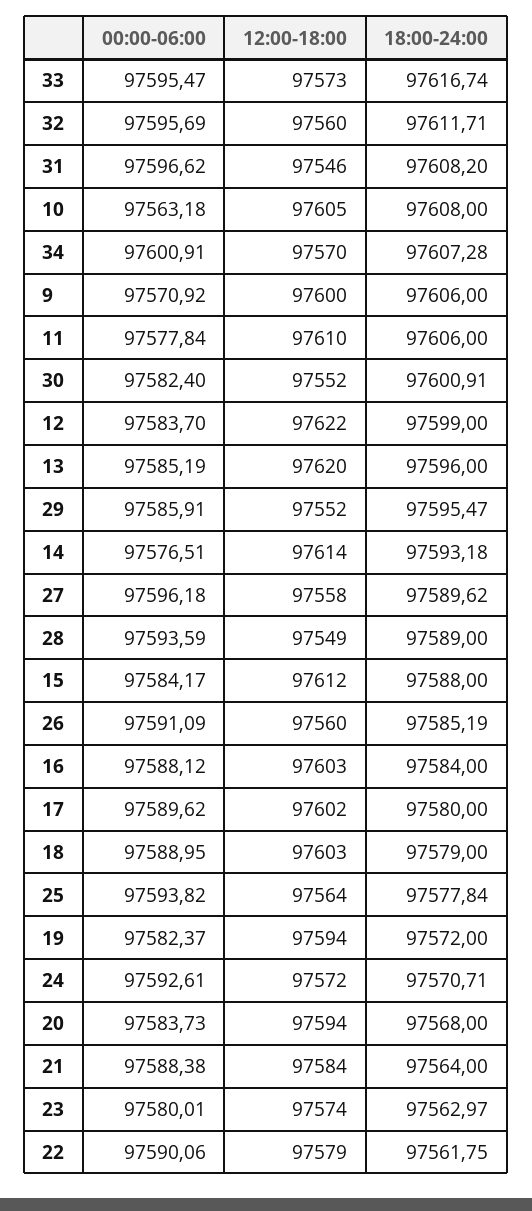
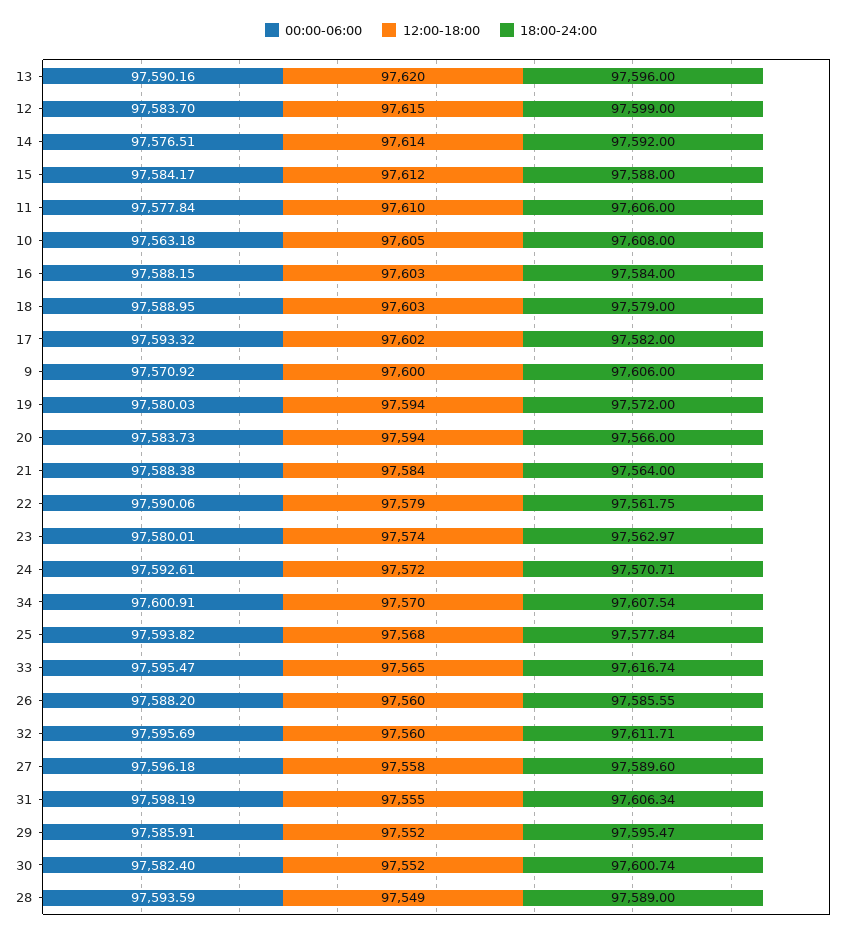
12:00-18:00, 33: 97573 -> 97565
00:00-06:00, 31: 97596.62 -> 97598.19
12:00-18:00, 31: 97546 -> 97555
18:00-24:00, 31: 97608.2 -> 97606.34
18:00-24:00, 34: 97607.28 -> 97607.54
18:00-24:00, 30: 97600.91 -> 97600.74
12:00-18:00, 12: 97622 -> 97615
00:00-06:00, 13: 97585.19 -> 97590.16
18:00-24:00, 14: 97593.18 -> 97592
18:00-24:00, 27: 97589.62 -> 97589.6
00:00-06:00, 26: 97591.09 -> 97588.2
18:00-24:00, 26: 97585.19 -> 97585.55
00:00-06:00, 16: 97588.12 -> 97588.15
00:00-06:00, 17: 97589.62 -> 97593.32
18:00-24:00, 17: 97580 -> 97582
12:00-18:00, 25: 97564 -> 97568
00:00-06:00, 19: 97582.37 -> 97580.03
18:00-24:00, 20: 97568 -> 97566

